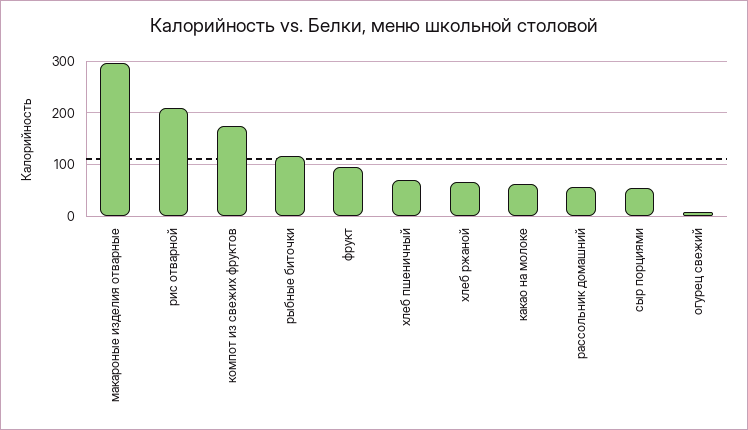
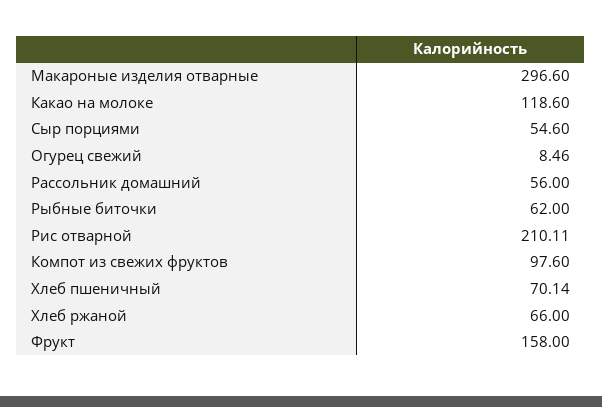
компот из свежих фруктов: 180 -> 97.6
рыбные биточки: 120 -> 62
фрукт: 100 -> 158
какао на молоке: 60 -> 118.6

